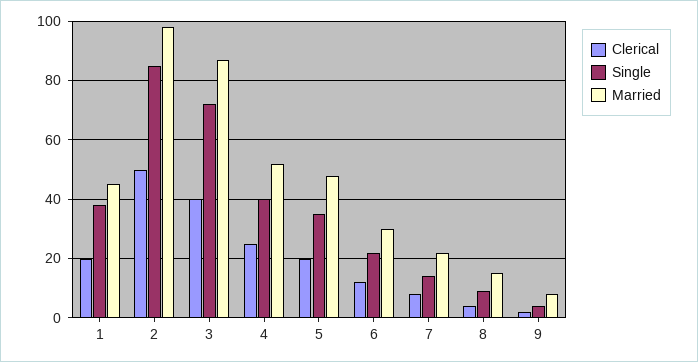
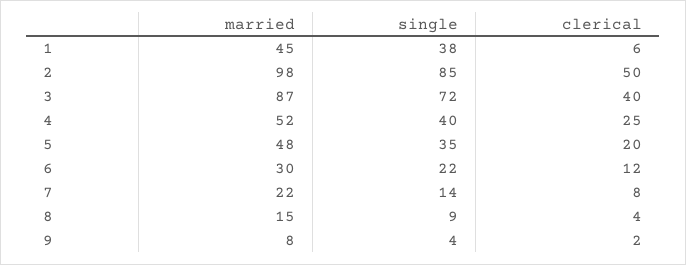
Clerical, 1: 20 -> 6

